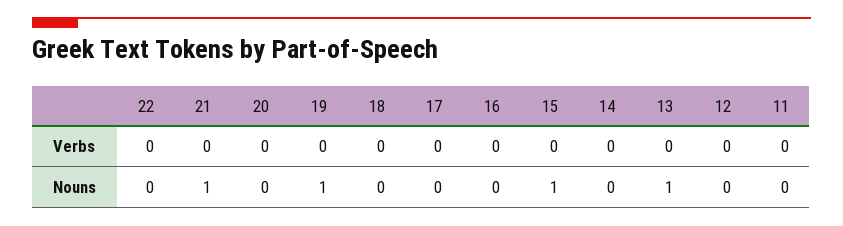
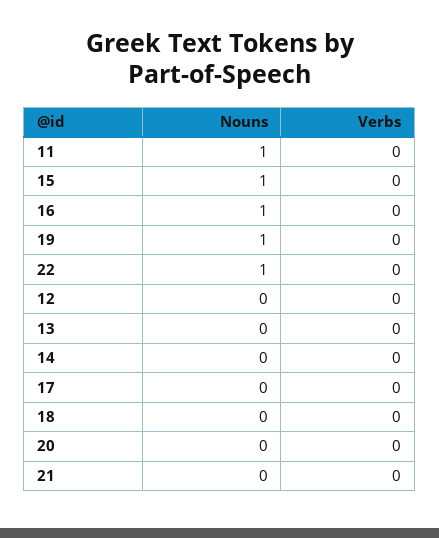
22, Nouns: 0 -> 1
21, Nouns: 1 -> 0
16, Nouns: 0 -> 1
13, Nouns: 1 -> 0
11, Nouns: 0 -> 1

